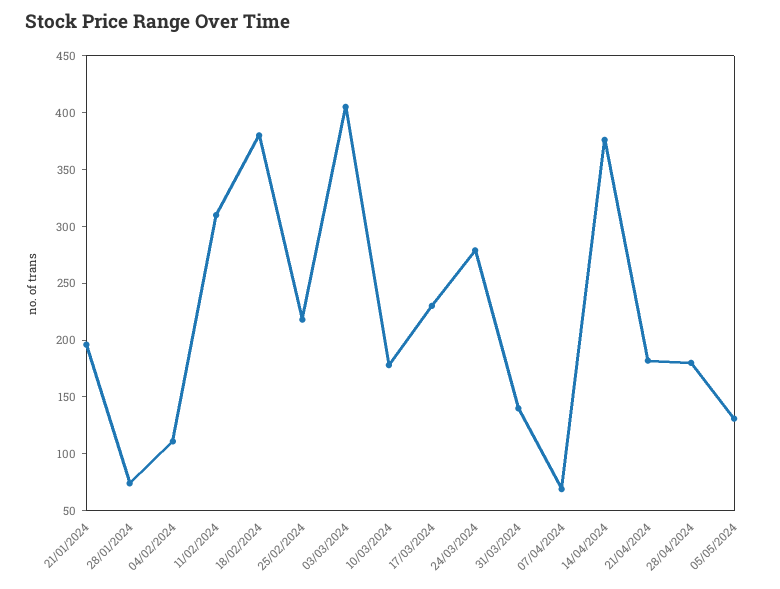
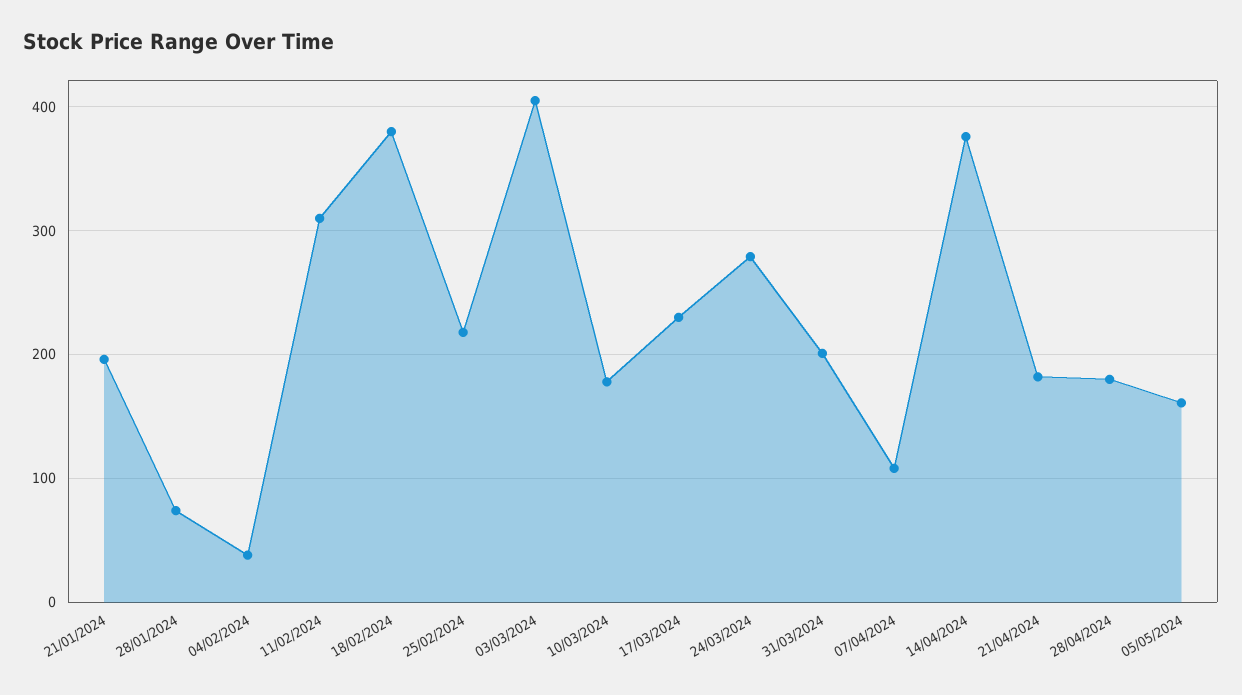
04/02/2024: 110 -> 40
31/03/2024: 140 -> 200
07/04/2024: 70 -> 110
05/05/2024: 130 -> 160

